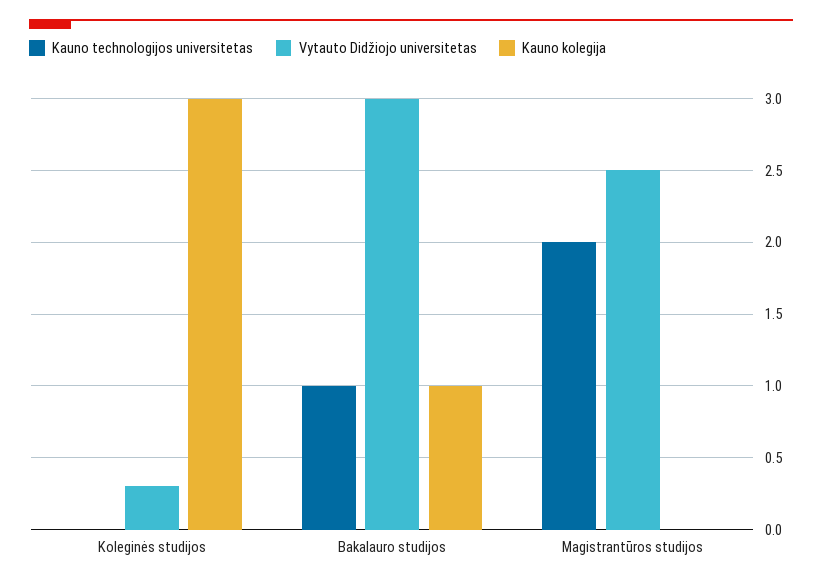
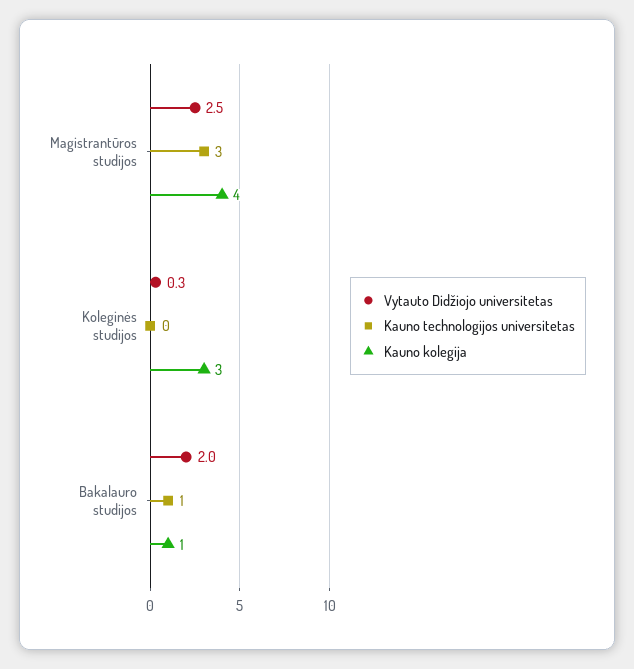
Vytauto Didžiojo universitetas, Bakalauro studijos: 3 -> 2
Kauno technologijos universitetas, Magistrantūros studijos: 2 -> 3
Kauno kolegija, Magistrantūros studijos: 0 -> 4

